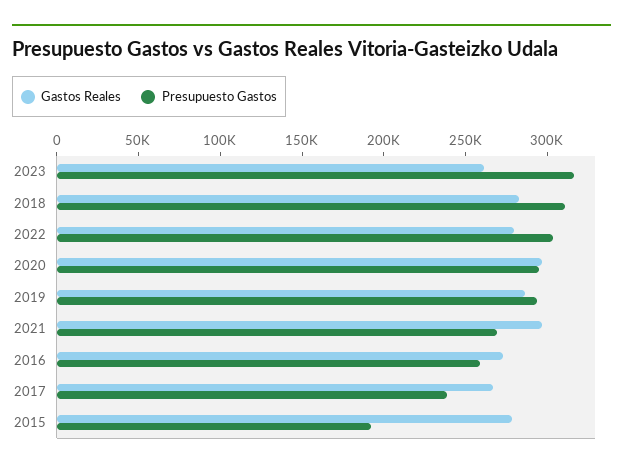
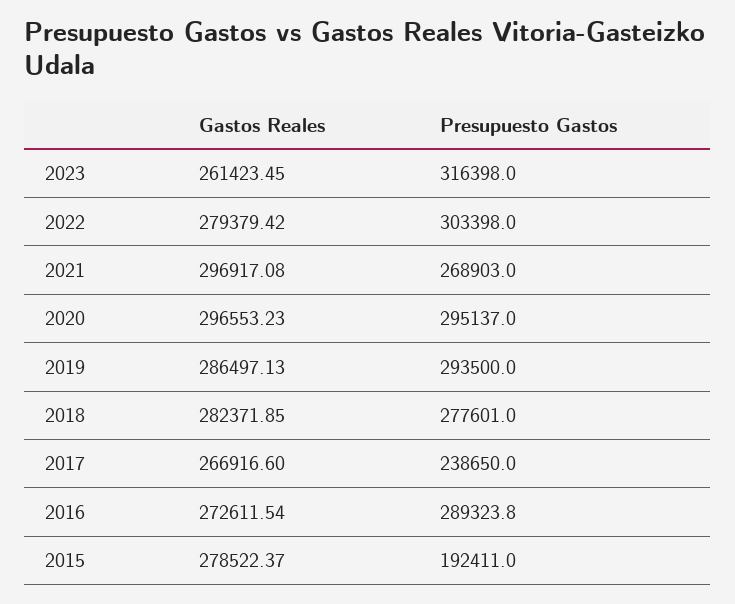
Presupuesto Gastos, 2018: 310000 -> 277601
Presupuesto Gastos, 2016: 260000 -> 289323.8

